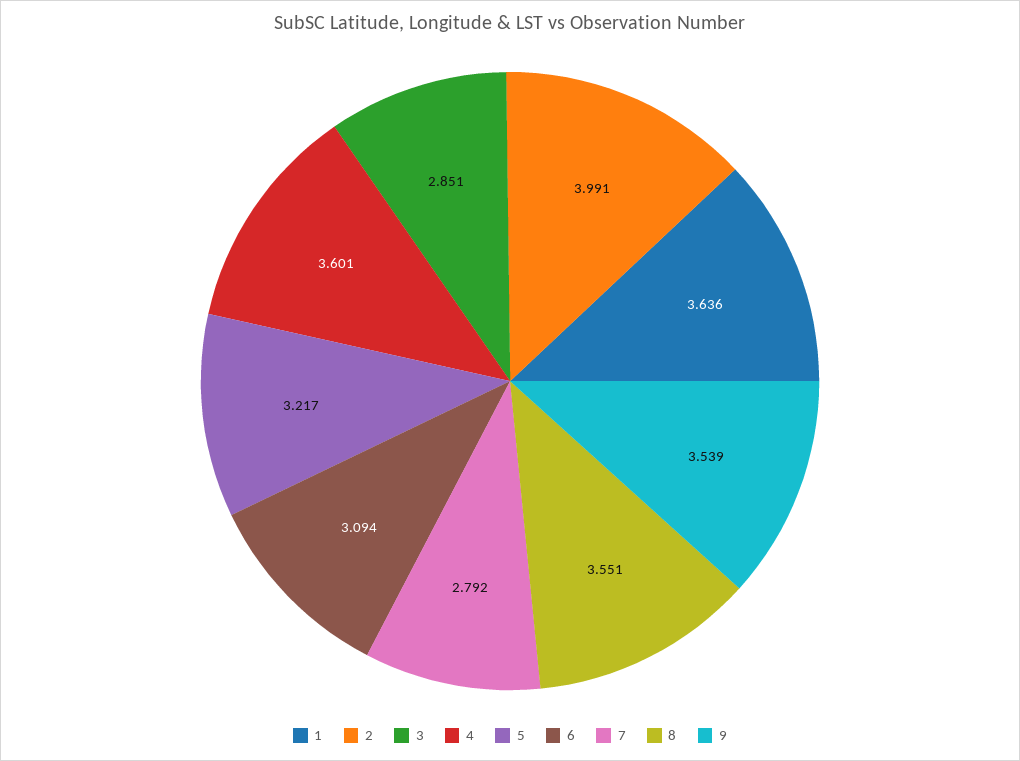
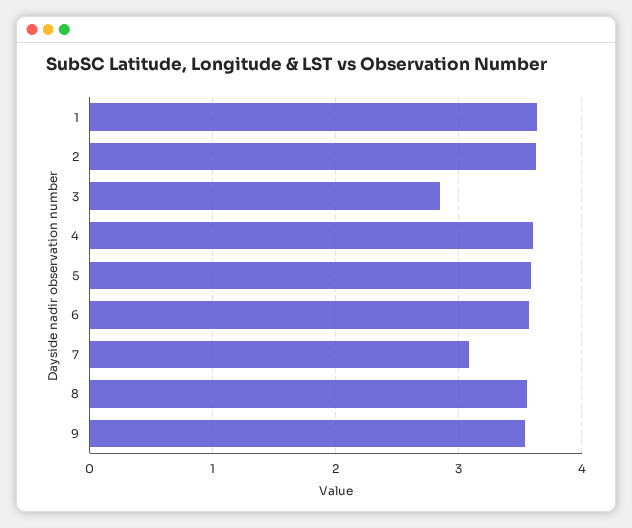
2: 3.991 -> 3.6
5: 3.217 -> 3.6
6: 3.094 -> 3.6
7: 2.792 -> 3.1

